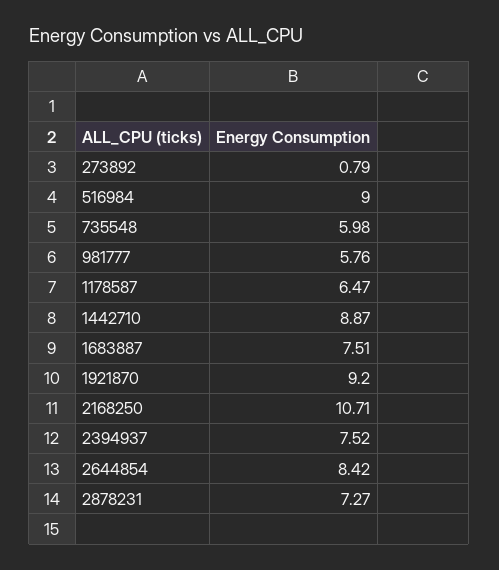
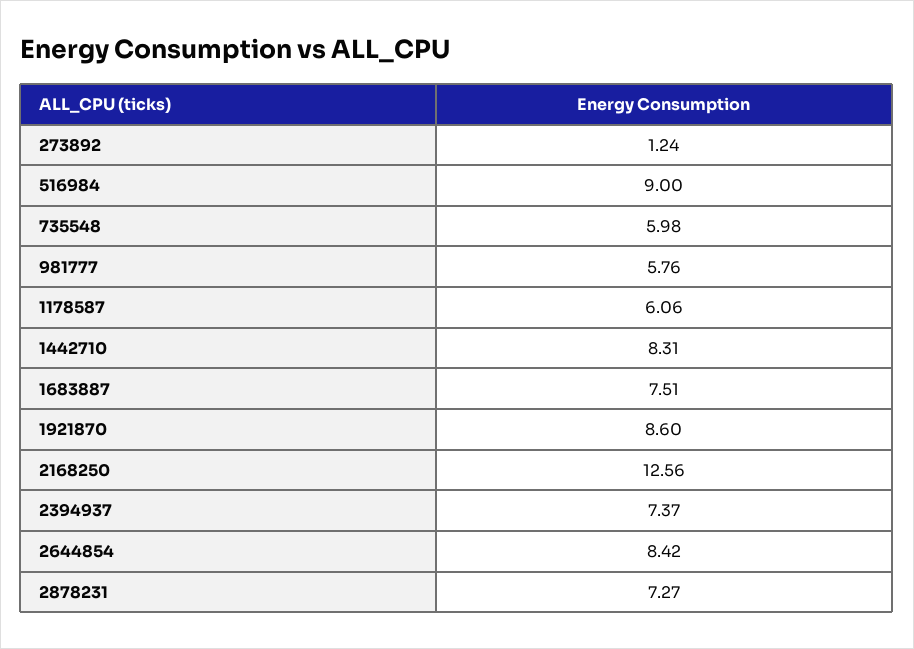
273892: 0.79 -> 1.24
1178587: 6.47 -> 6.06
1442710: 8.87 -> 8.31
1921870: 9.2 -> 8.6
2168250: 10.71 -> 12.56
2394937: 7.52 -> 7.37

